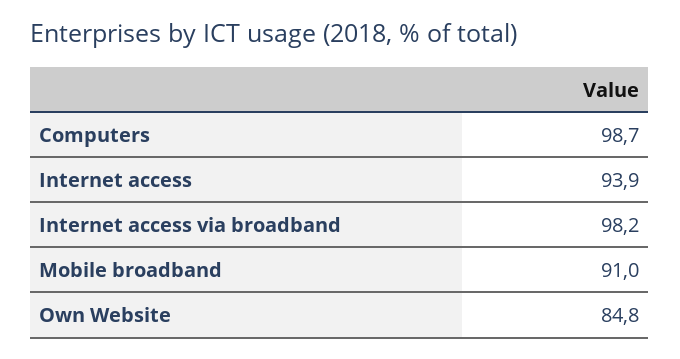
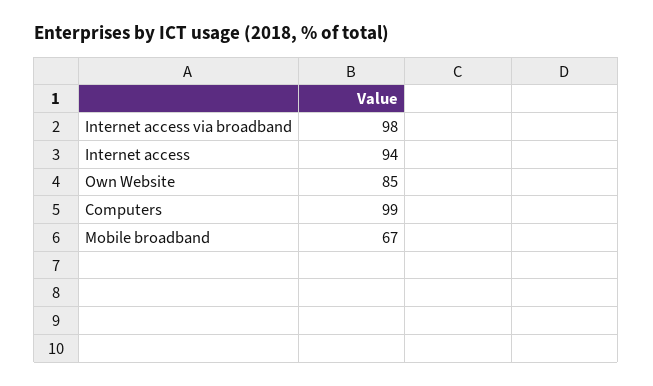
Mobile broadband: 91 -> 67

